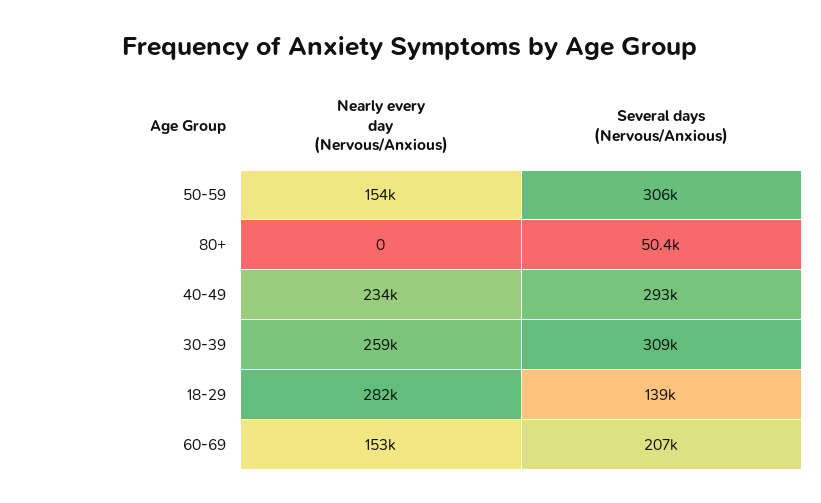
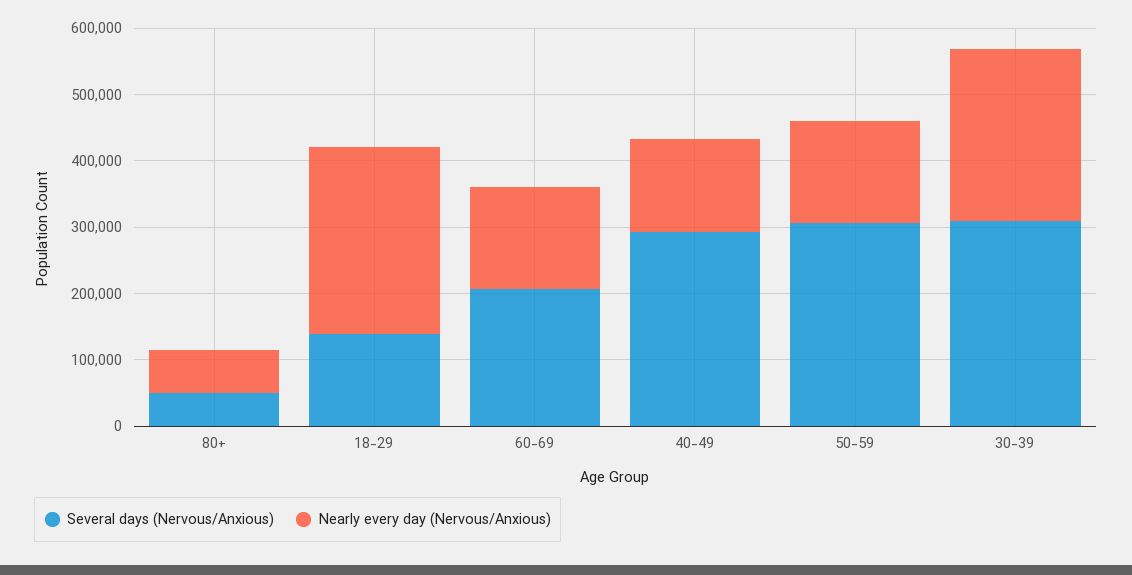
Nearly every day (Nervous/Anxious), 80+: 0 -> 60000
Nearly every day (Nervous/Anxious), 40-49: 234000 -> 140000

